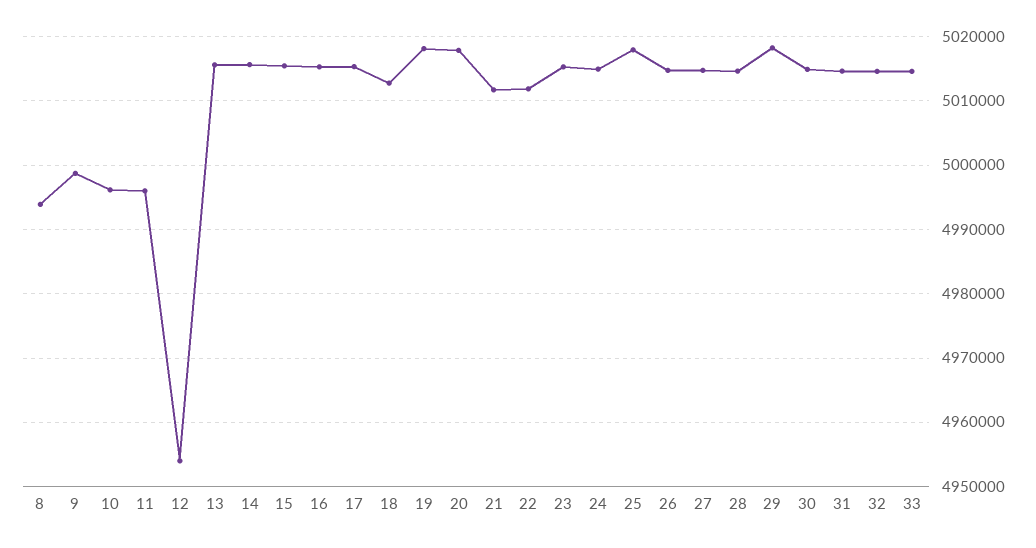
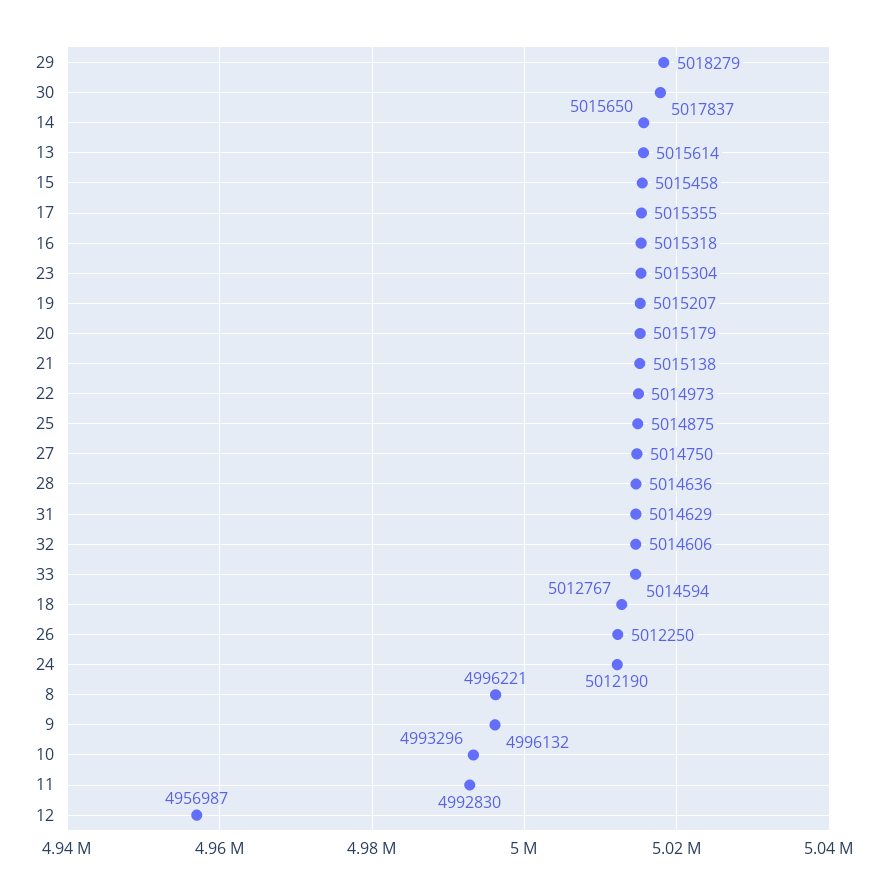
8: 4994000 -> 4996221
9: 4999000 -> 4996132
10: 4996000 -> 4993296
11: 4996000 -> 4992830
12: 4954000 -> 4956987
19: 5018000 -> 5015207
20: 5018000 -> 5015179
21: 5012000 -> 5015138
22: 5012000 -> 5014973
24: 5015000 -> 5012190
25: 5018000 -> 5014875
26: 5015000 -> 5012250
30: 5015000 -> 5017837

